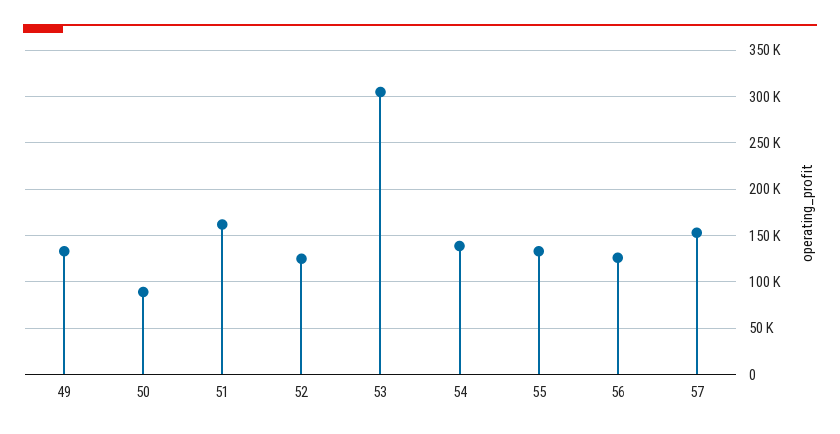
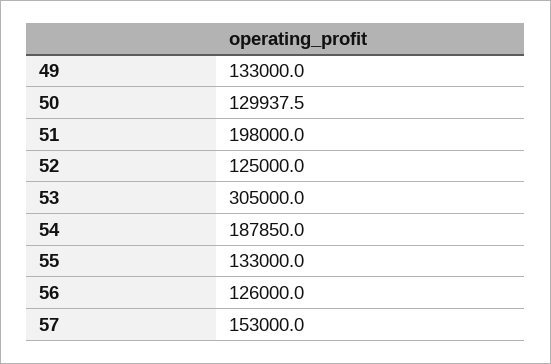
50: 90000 -> 129937.5
51: 160000 -> 198000
54: 140000 -> 187850

